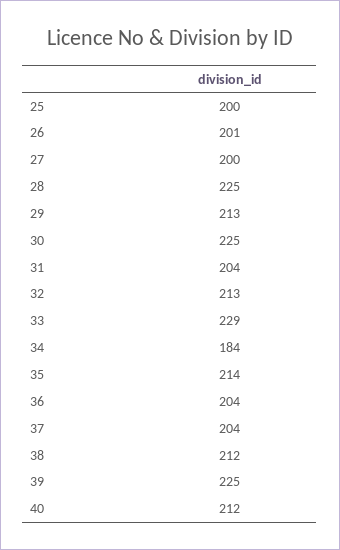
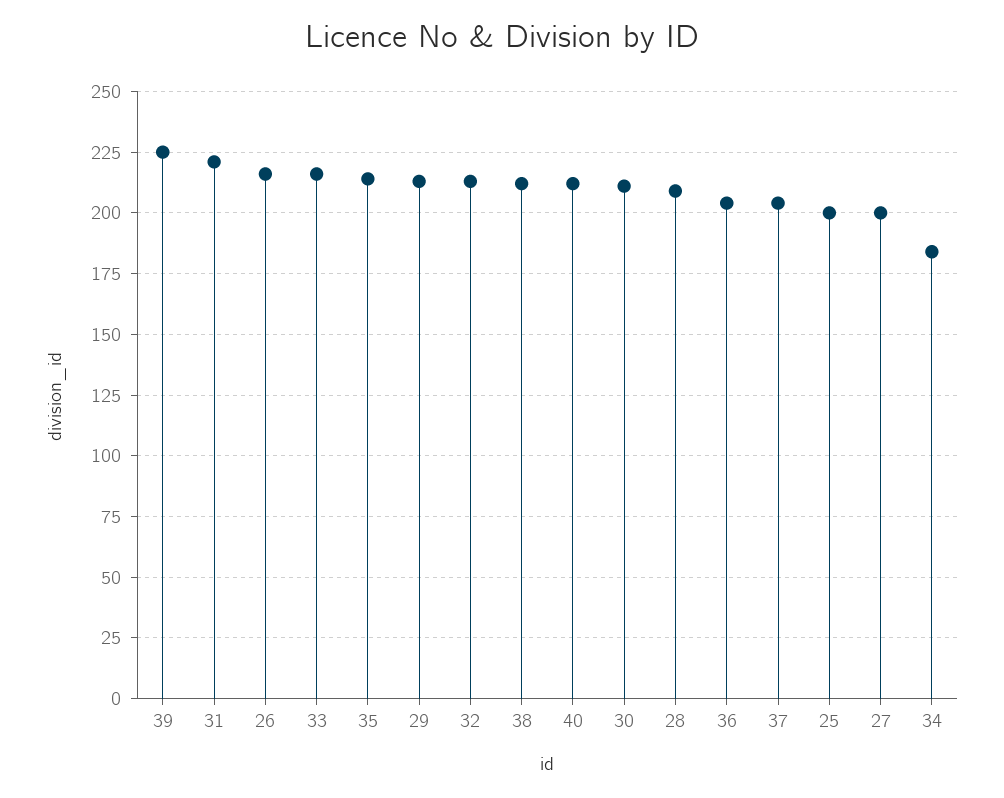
26: 201 -> 215
28: 225 -> 210
30: 225 -> 210
31: 204 -> 220
33: 229 -> 215

